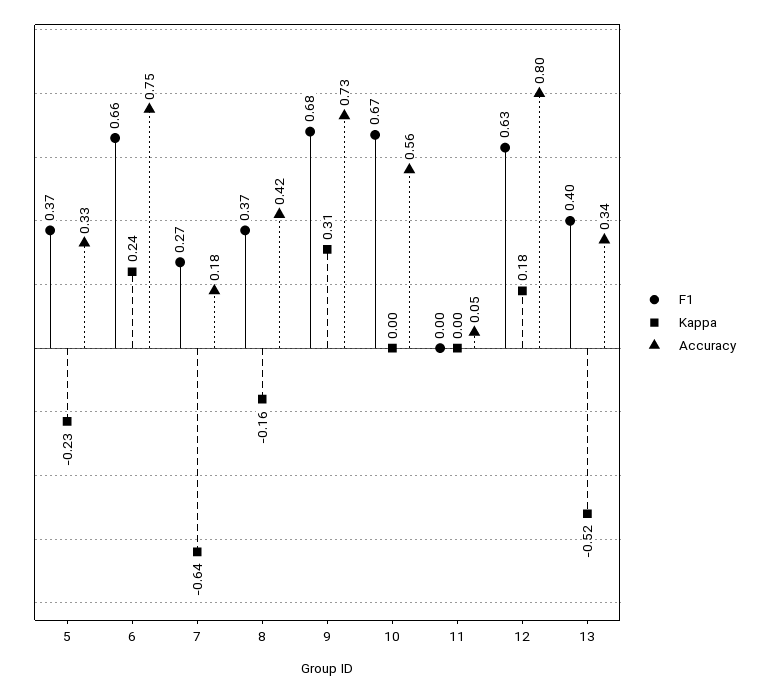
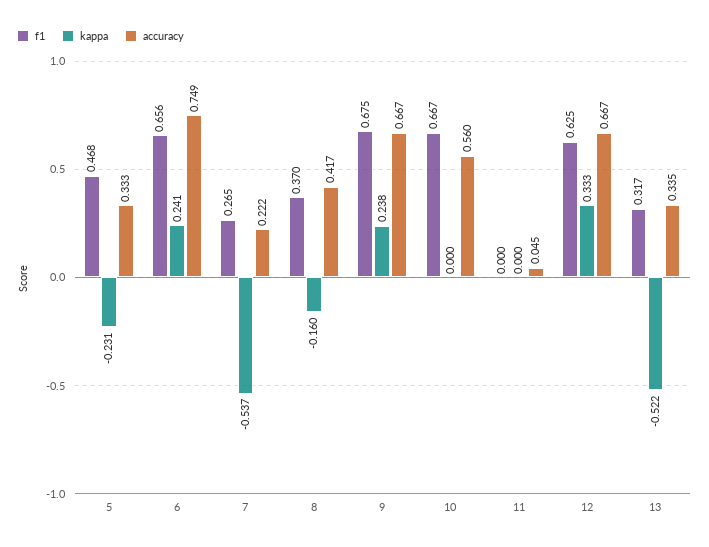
F1, 5: 0.37 -> 0.468
Kappa, 7: -0.64 -> -0.537
Accuracy, 7: 0.18 -> 0.222
Kappa, 9: 0.31 -> 0.238
Accuracy, 9: 0.73 -> 0.667
Kappa, 12: 0.18 -> 0.333
Accuracy, 12: 0.8 -> 0.667
F1, 13: 0.4 -> 0.317

